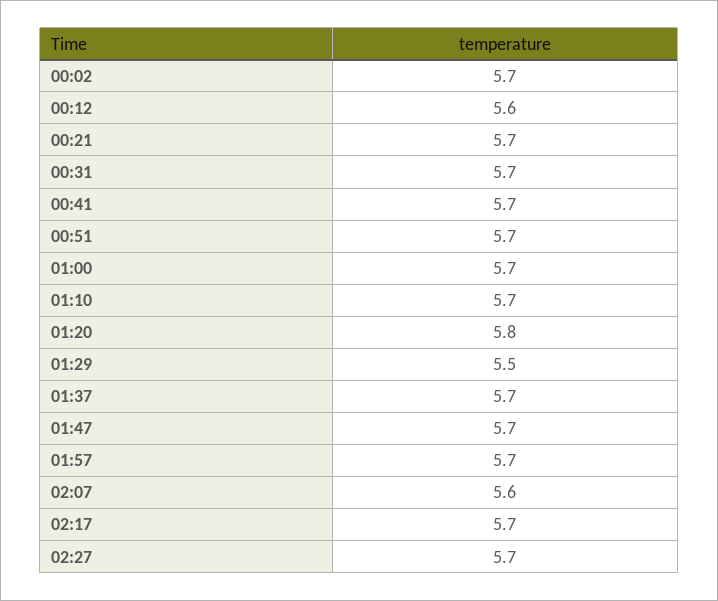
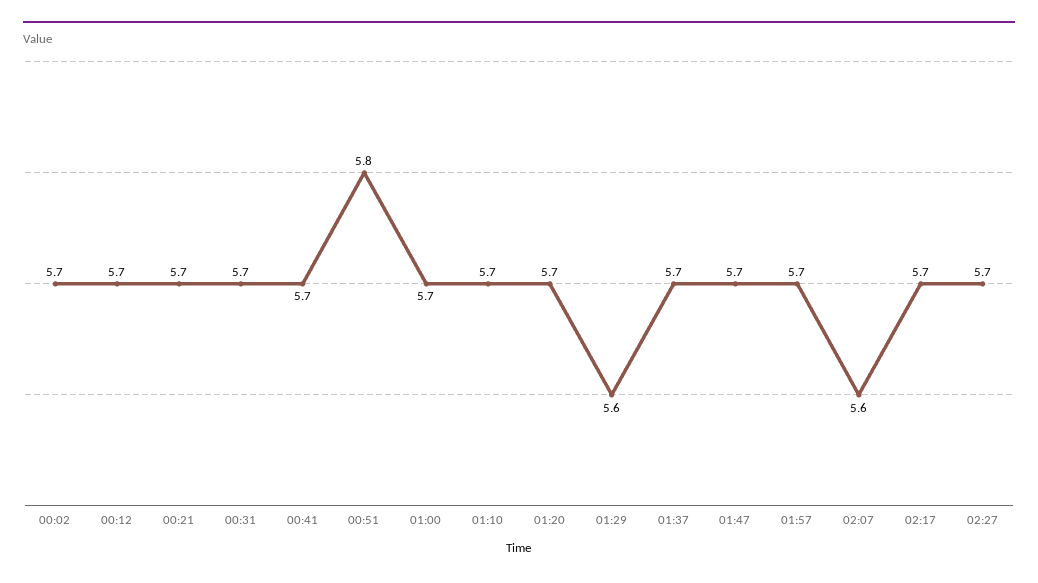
00:12: 5.6 -> 5.7
00:51: 5.7 -> 5.8
01:20: 5.8 -> 5.7
01:29: 5.5 -> 5.6

